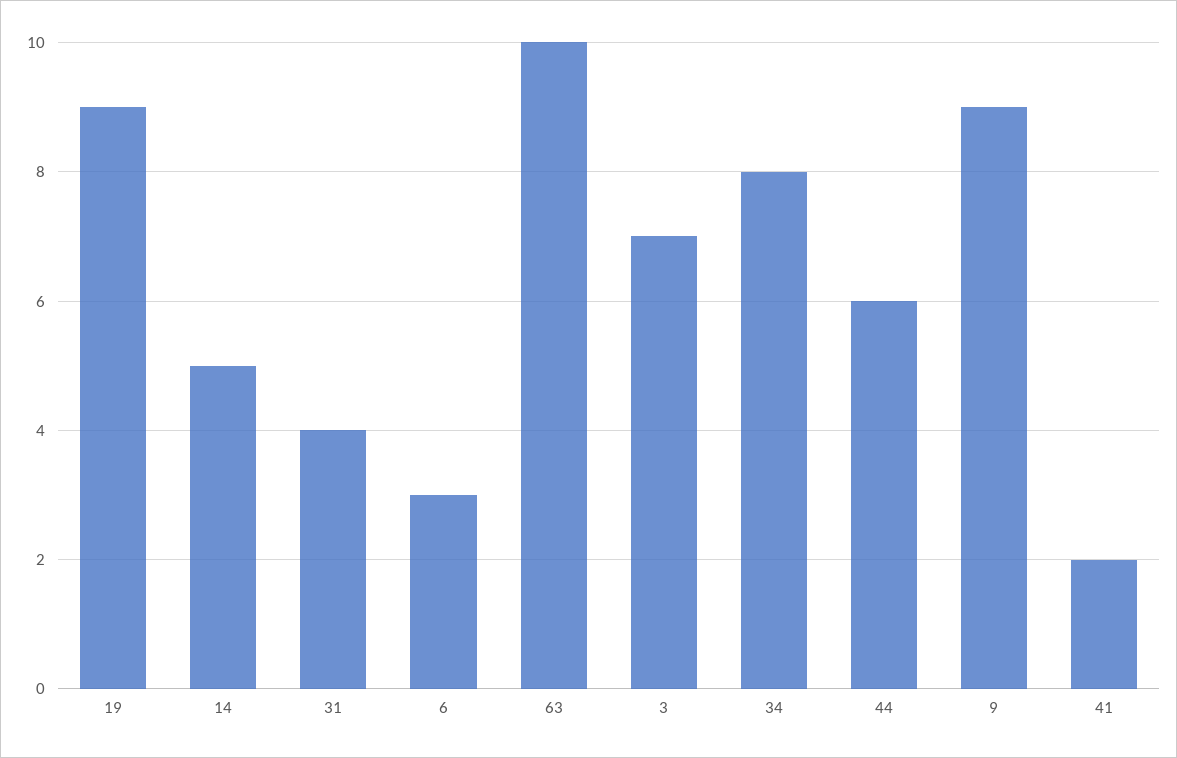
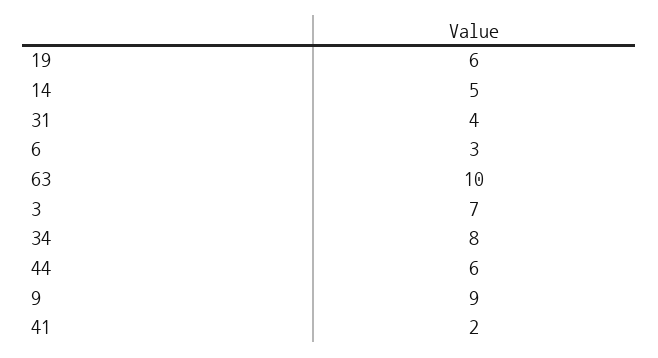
19: 9 -> 6

